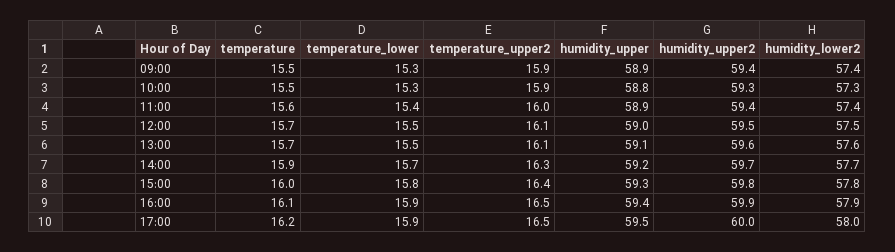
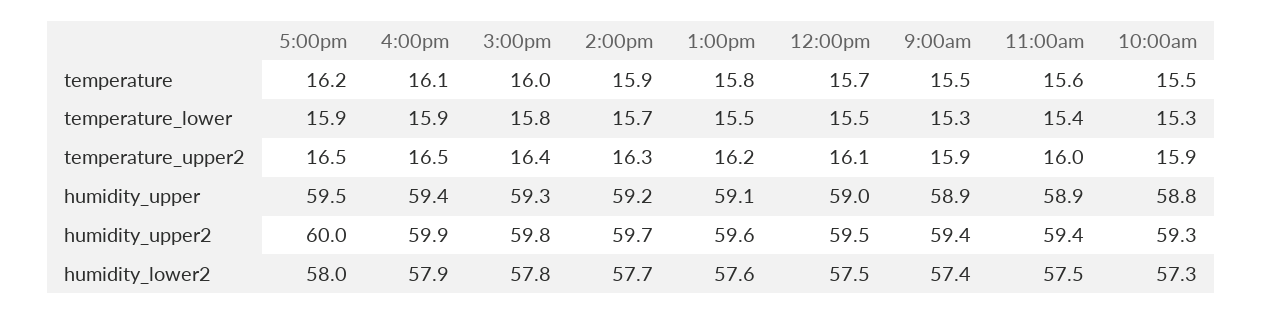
humidity_lower2, 11:00: 57.4 -> 57.5
temperature, 13:00: 15.7 -> 15.8
temperature_upper2, 13:00: 16.1 -> 16.2

